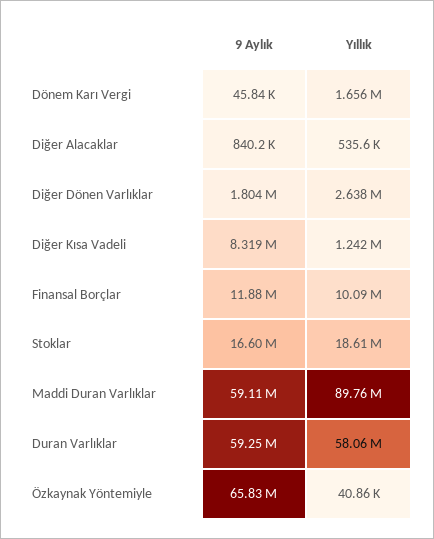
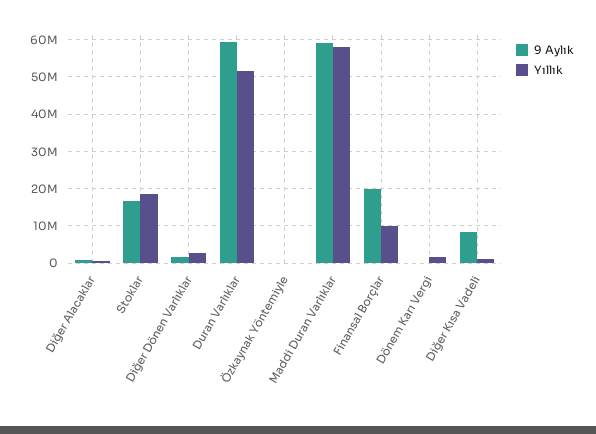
9 Aylık, Finansal Borçlar: 11880000 -> 20000000
Yıllık, Maddi Duran Varlıklar: 89760000 -> 58000000
Yıllık, Duran Varlıklar: 58060000 -> 52000000
9 Aylık, Özkaynak Yöntemiyle: 65830000 -> 0

